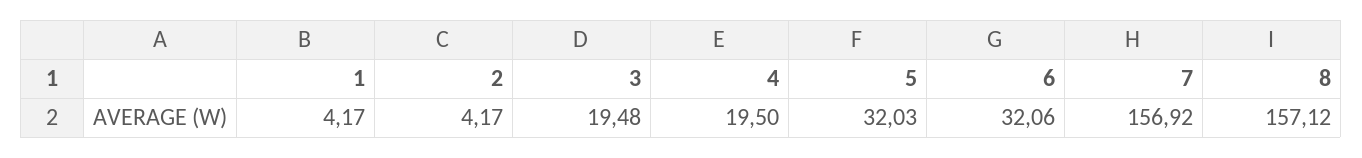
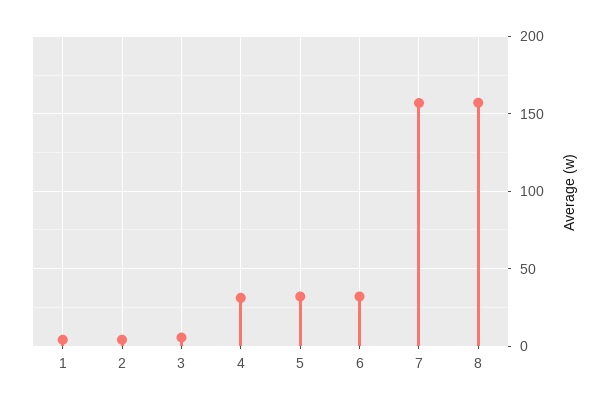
3: 19.48 -> 5
4: 19.5 -> 30

